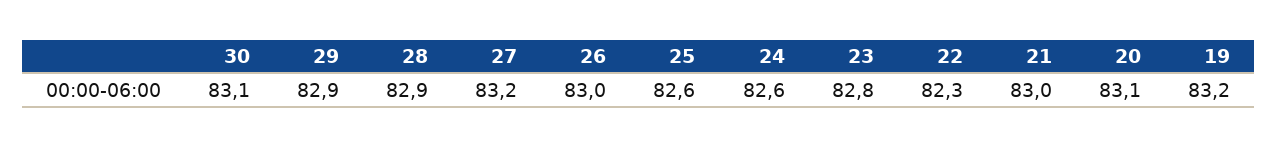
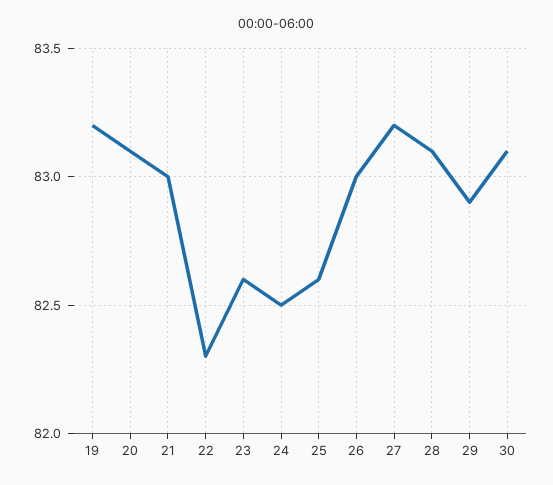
28: 82.9 -> 83.1
24: 82.6 -> 82.5
23: 82.8 -> 82.6

